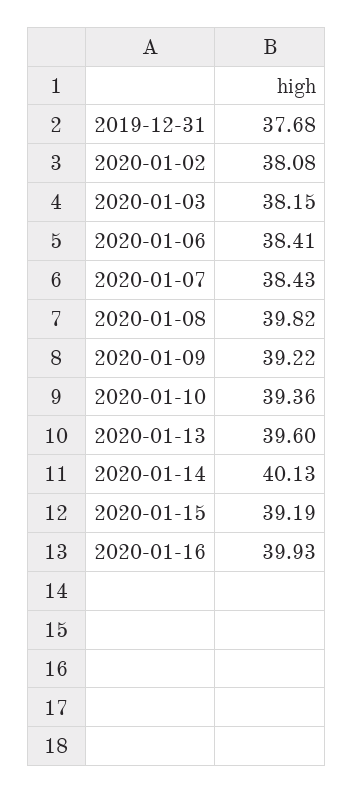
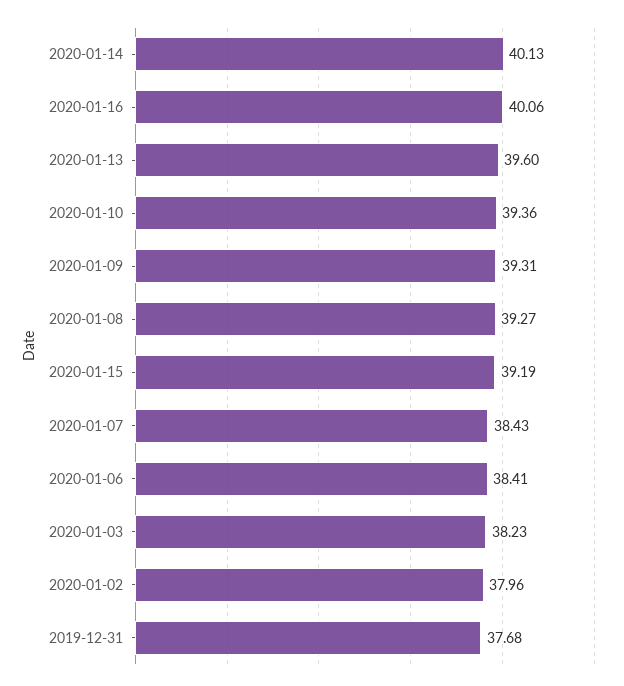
2020-01-02: 38.08 -> 37.96
2020-01-03: 38.15 -> 38.23
2020-01-08: 39.82 -> 39.27
2020-01-09: 39.22 -> 39.31
2020-01-16: 39.93 -> 40.06

